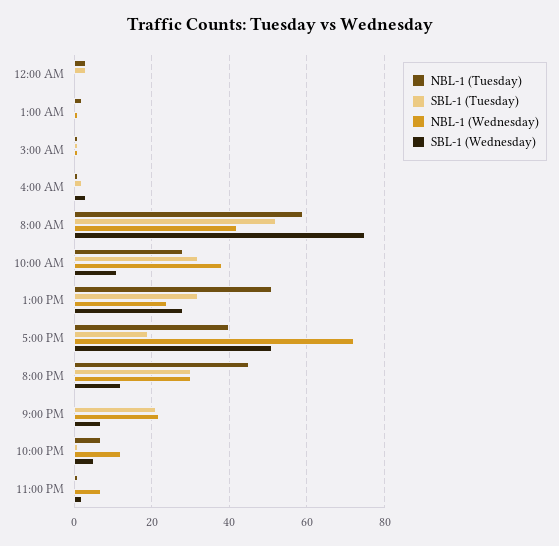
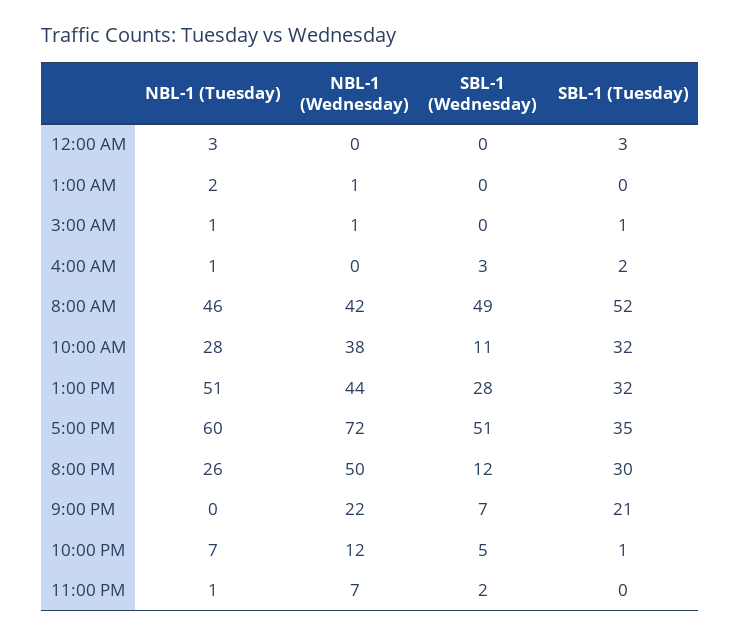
NBL-1 (Tuesday), 8:00 AM: 60 -> 46
SBL-1 (Wednesday), 8:00 AM: 75 -> 49
NBL-1 (Wednesday), 1:00 PM: 25 -> 44
NBL-1 (Tuesday), 5:00 PM: 40 -> 60
SBL-1 (Tuesday), 5:00 PM: 20 -> 35
NBL-1 (Tuesday), 8:00 PM: 45 -> 26
NBL-1 (Wednesday), 8:00 PM: 30 -> 50

